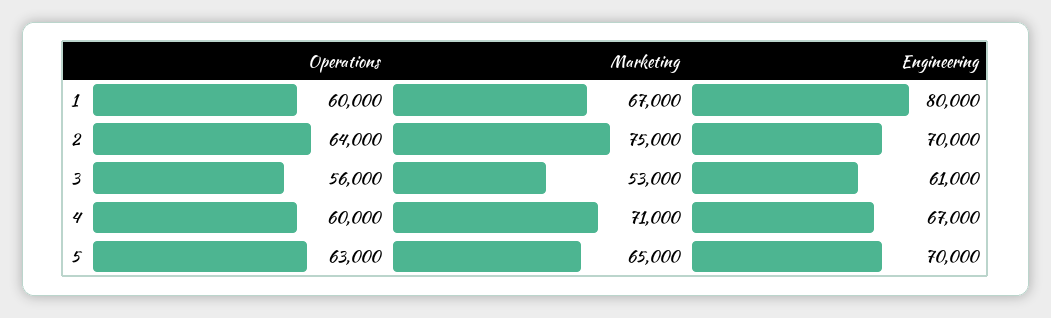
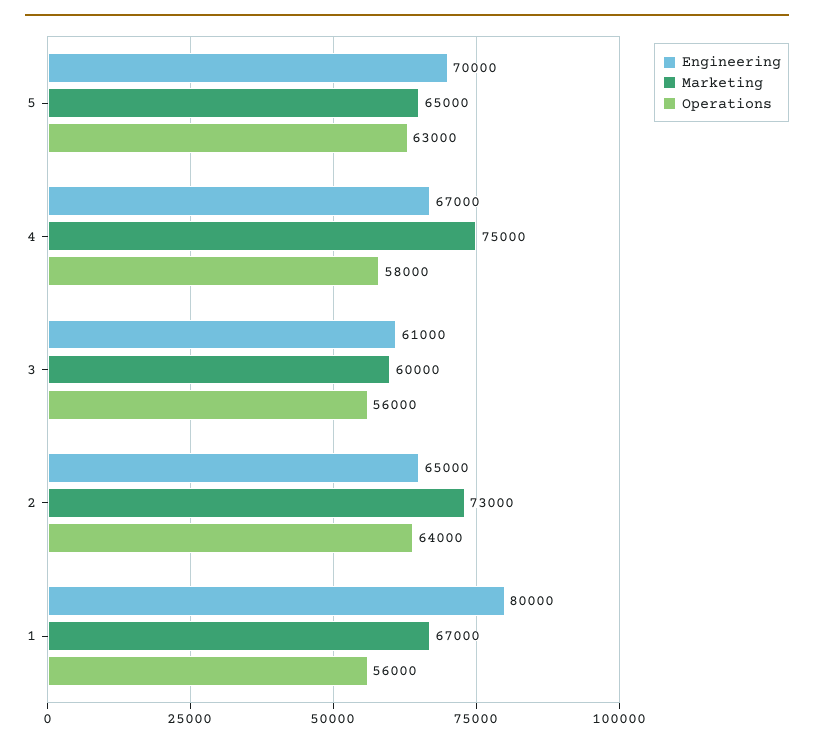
Operations, 1: 60000 -> 56000
Marketing, 2: 75000 -> 73000
Engineering, 2: 70000 -> 65000
Marketing, 3: 53000 -> 60000
Operations, 4: 60000 -> 58000
Marketing, 4: 71000 -> 75000

